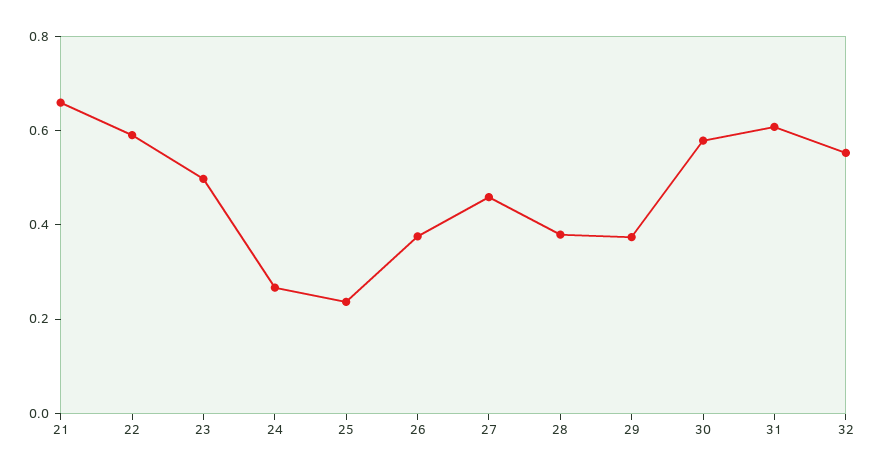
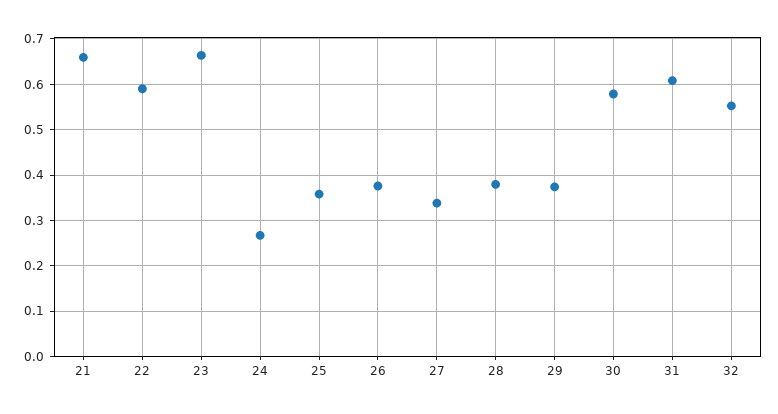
23: 0.5 -> 0.66
25: 0.25 -> 0.36
27: 0.45 -> 0.34

